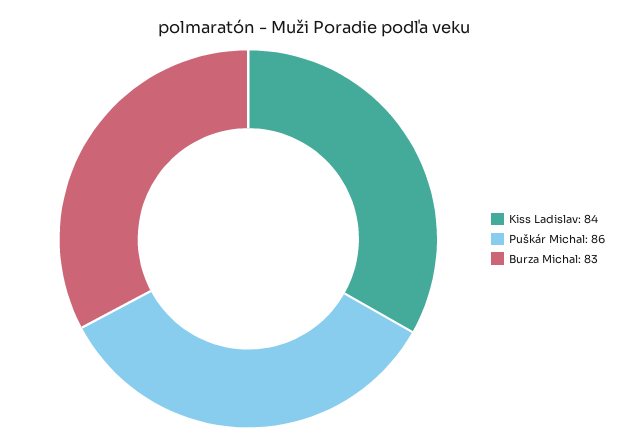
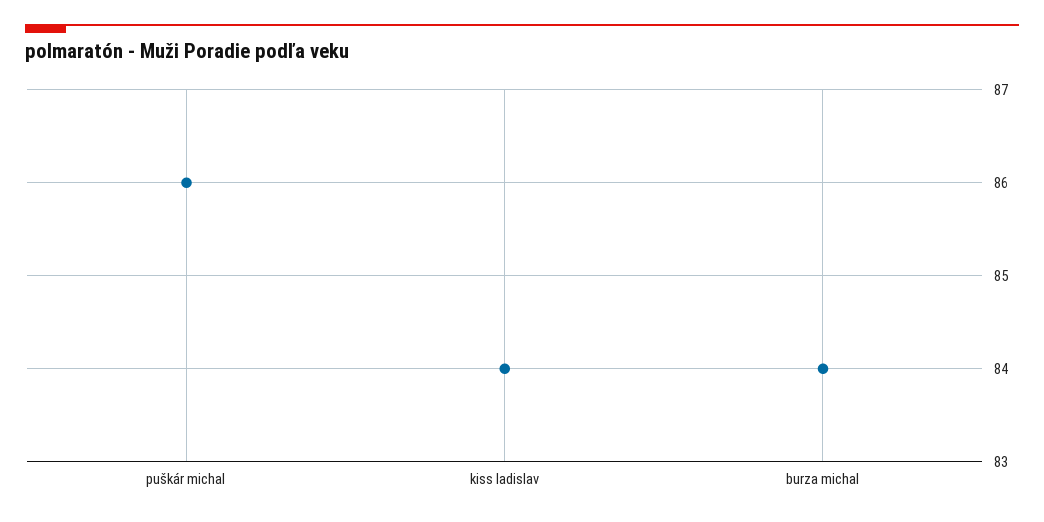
Burza Michal: 83 -> 84

